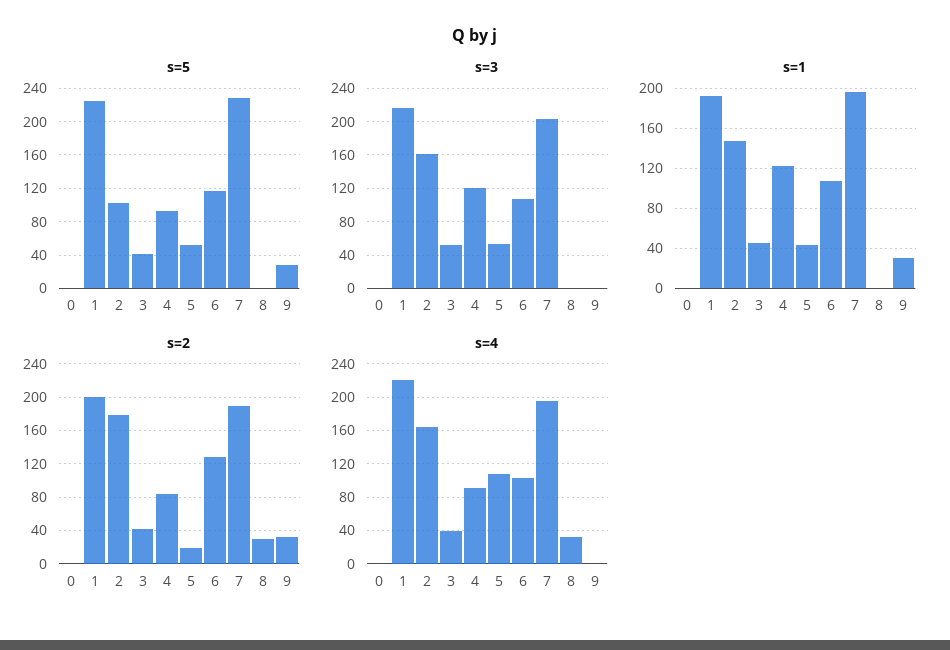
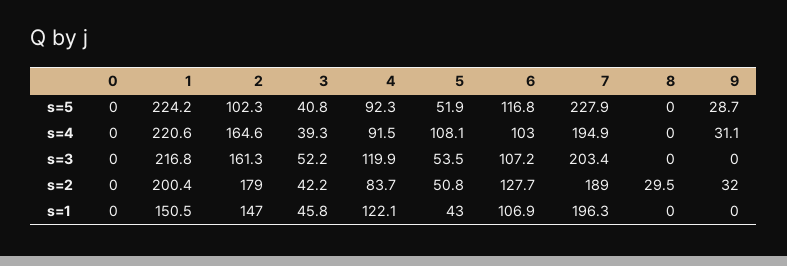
s=1, 1: 190 -> 150.5
s=1, 9: 30 -> 0
s=2, 5: 20 -> 50.8
s=4, 8: 30 -> 0
s=4, 9: 0 -> 31.1

